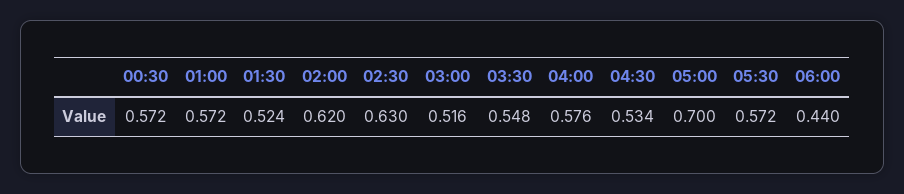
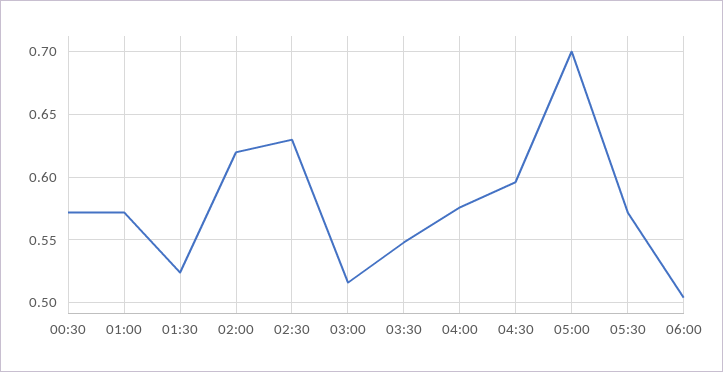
04:30: 0.534 -> 0.595
06:00: 0.44 -> 0.505

